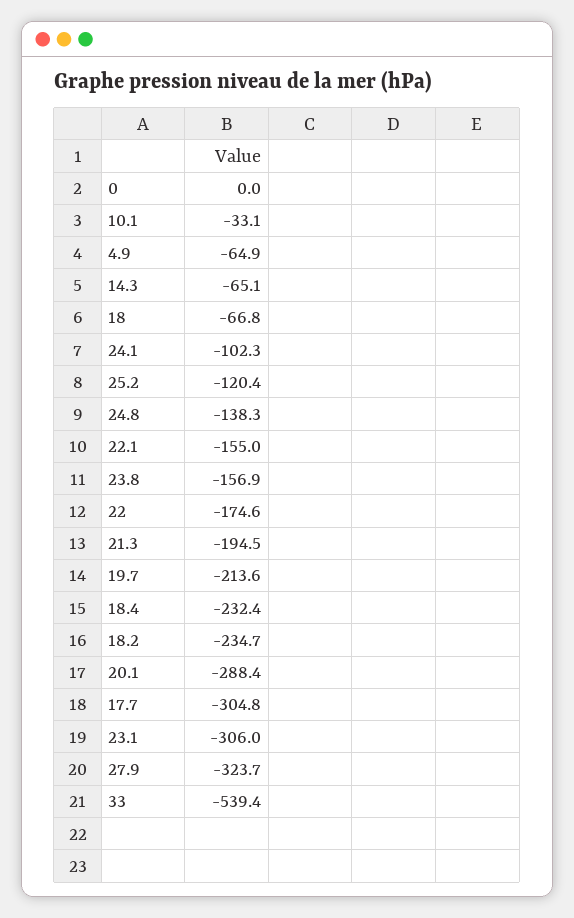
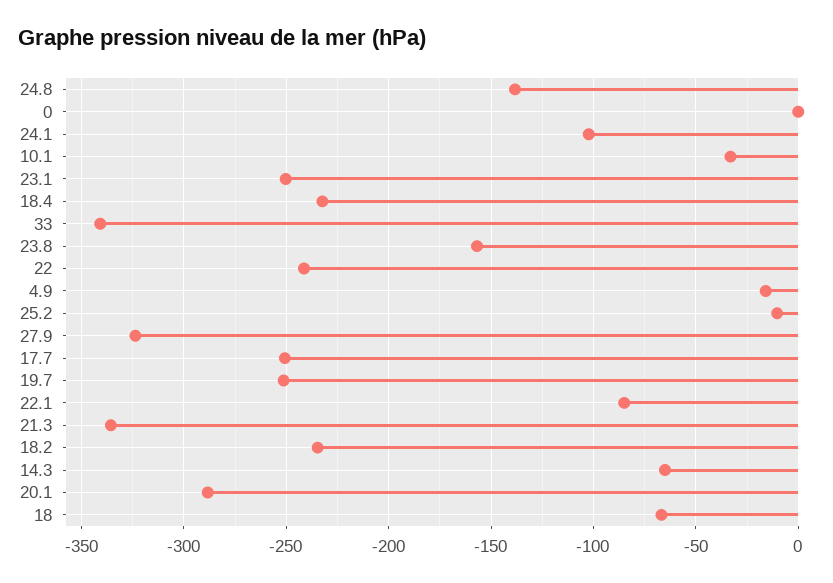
4.9: -64.9 -> -15
25.2: -120.4 -> -10
22.1: -155 -> -85
22: -174.6 -> -240
21.3: -194.5 -> -335
19.7: -213.6 -> -250
17.7: -304.8 -> -250
23.1: -306 -> -250
33: -539.4 -> -340

